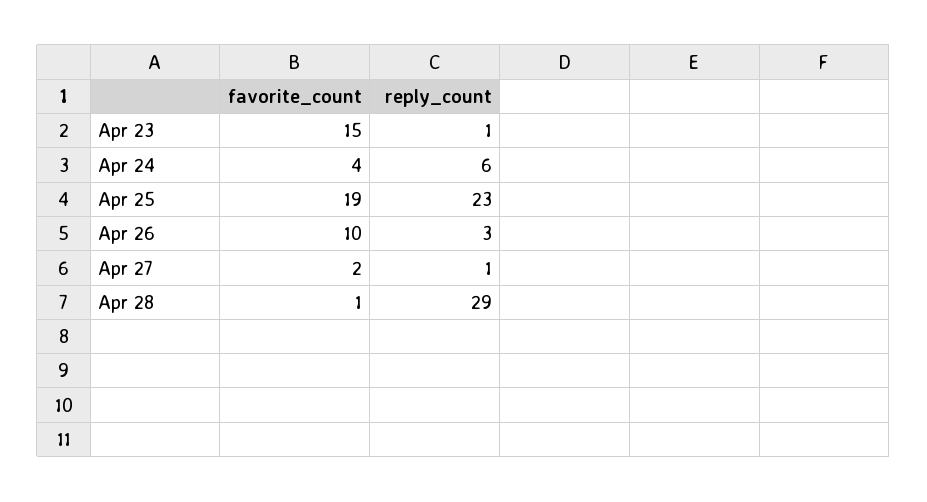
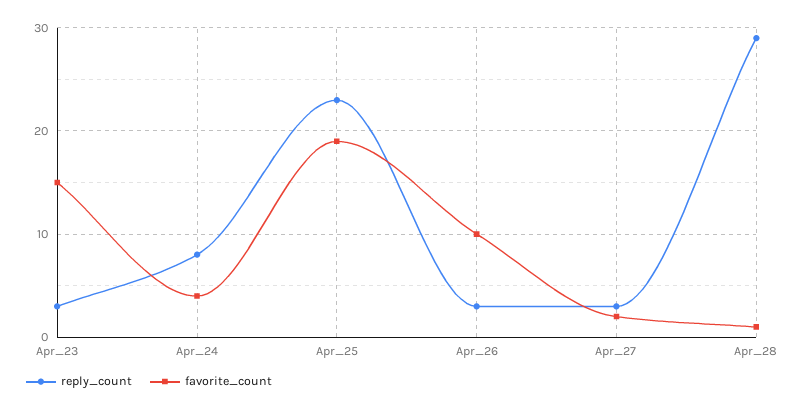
reply_count, Apr 23: 1 -> 3
reply_count, Apr 24: 6 -> 8
reply_count, Apr 27: 1 -> 3

